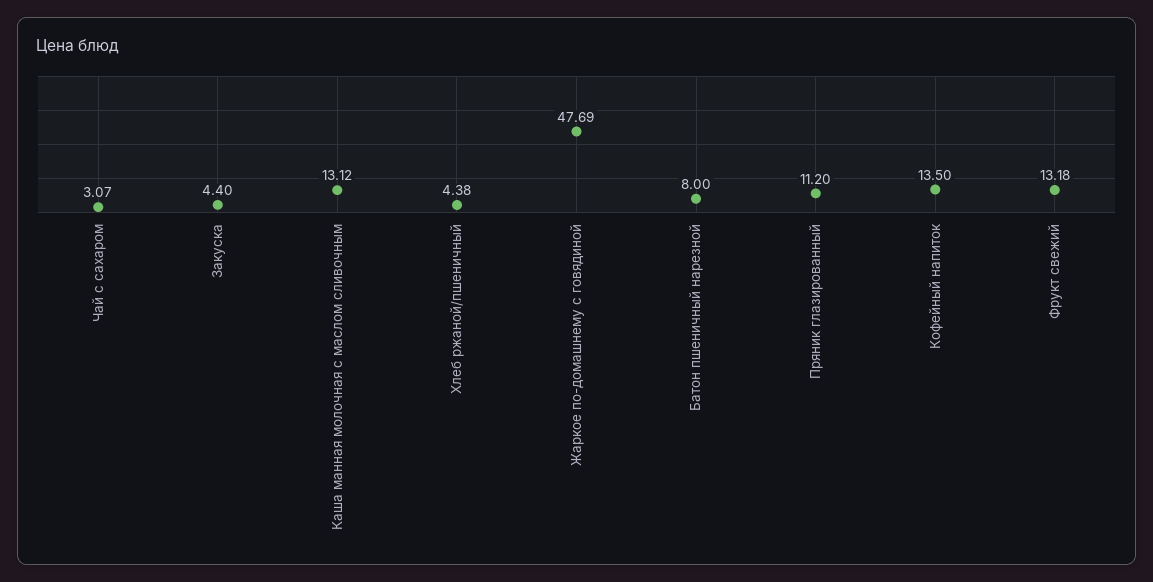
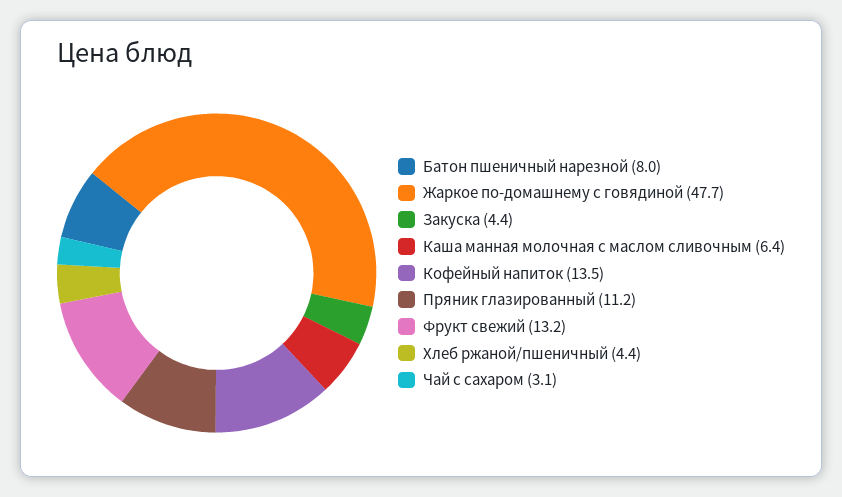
Каша манная молочная с маслом сливочным: 13.12 -> 6.4

